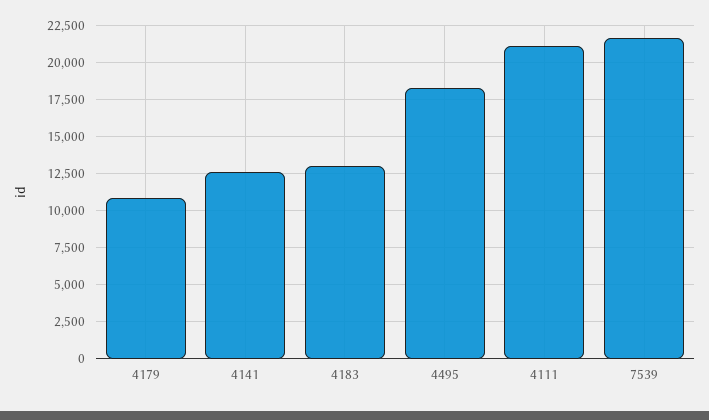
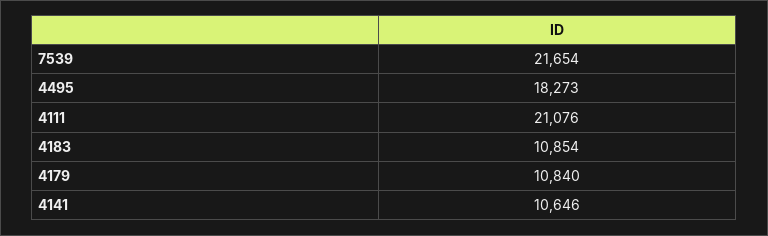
4141: 12500 -> 10646
4183: 13000 -> 10854

